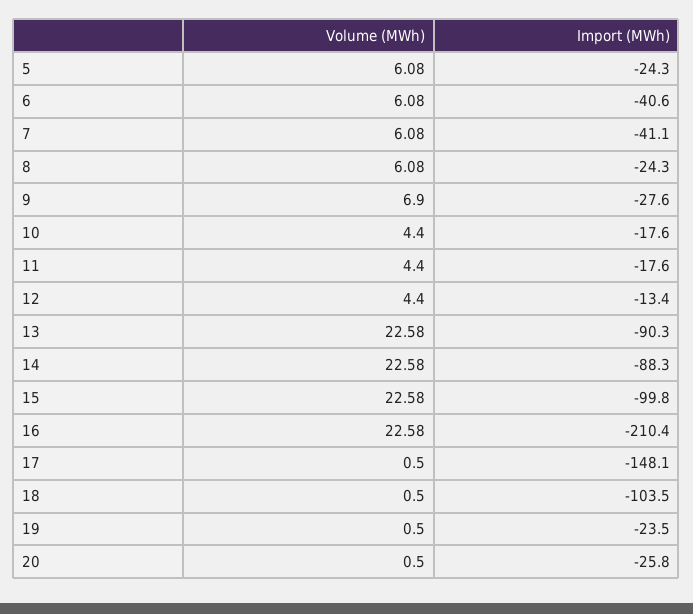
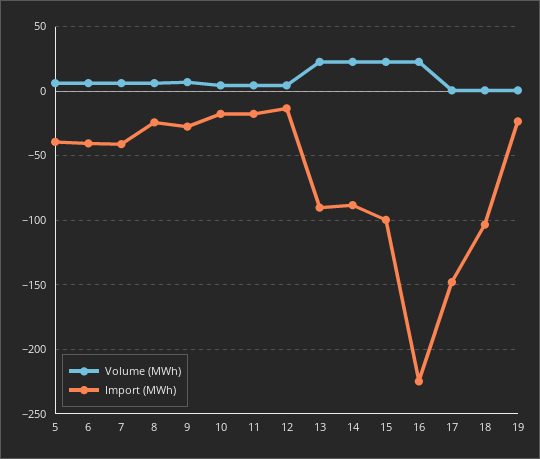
Import (MWh), 5: -24.3 -> -40
Import (MWh), 16: -210.4 -> -225
Volume (MWh), 20: 0.5 -> none
Import (MWh), 20: -25.8 -> none

